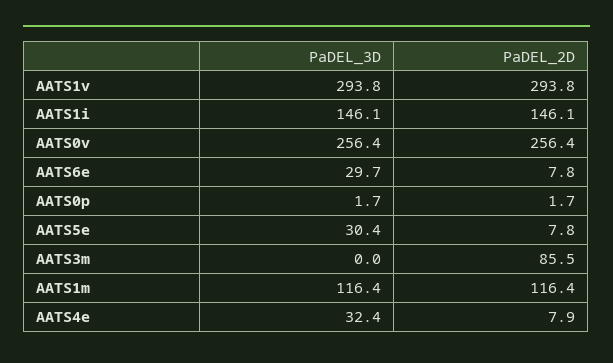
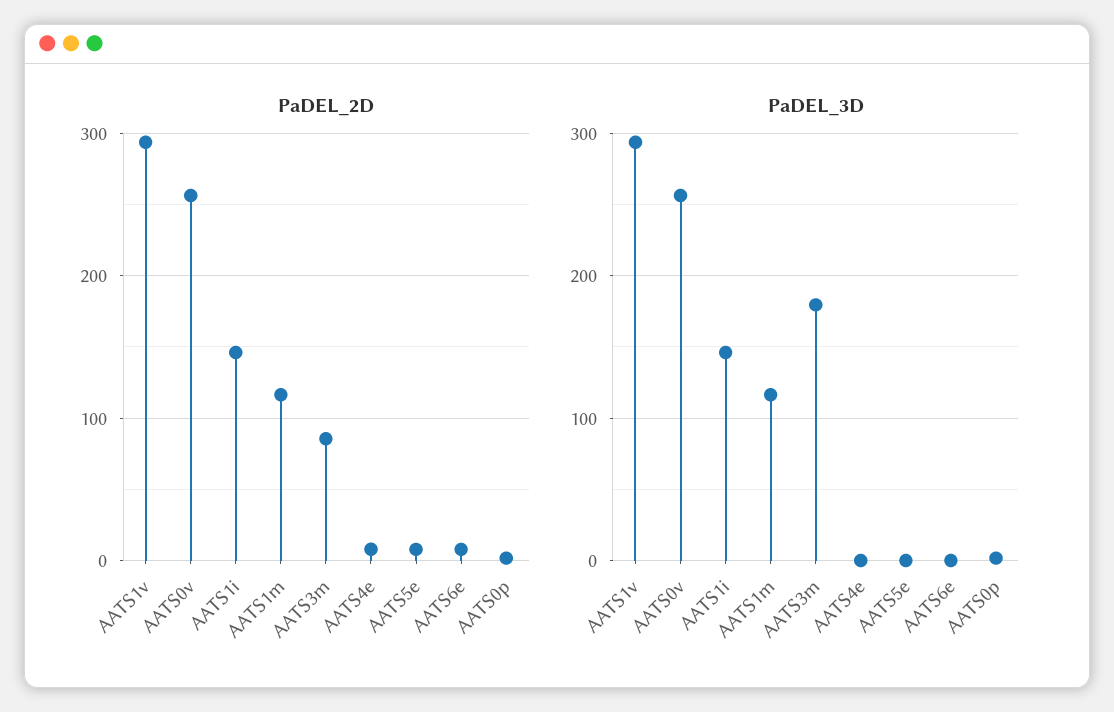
PaDEL_3D, AATS6e: 29.7 -> 0
PaDEL_3D, AATS5e: 30.4 -> 0
PaDEL_3D, AATS3m: 0 -> 180
PaDEL_3D, AATS4e: 32.4 -> 0

